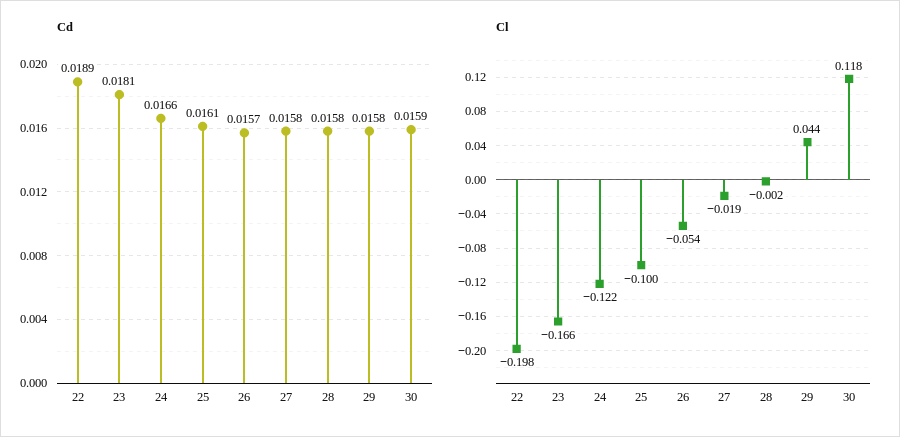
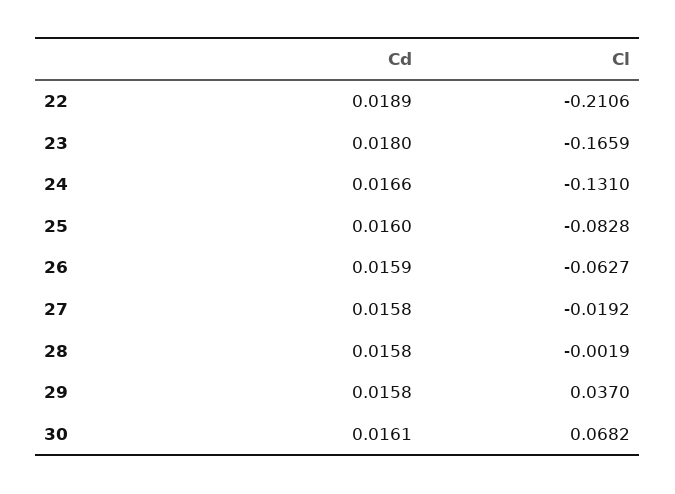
Cd, 23: 0.0181 -> 0.018
Cd, 25: 0.0161 -> 0.016
Cd, 26: 0.0157 -> 0.0159
Cd, 30: 0.0159 -> 0.0161
Cl, 22: -0.198 -> -0.2106
Cl, 24: -0.122 -> -0.131
Cl, 25: -0.1 -> -0.0828
Cl, 26: -0.054 -> -0.0627
Cl, 29: 0.044 -> 0.037
Cl, 30: 0.118 -> 0.0682

